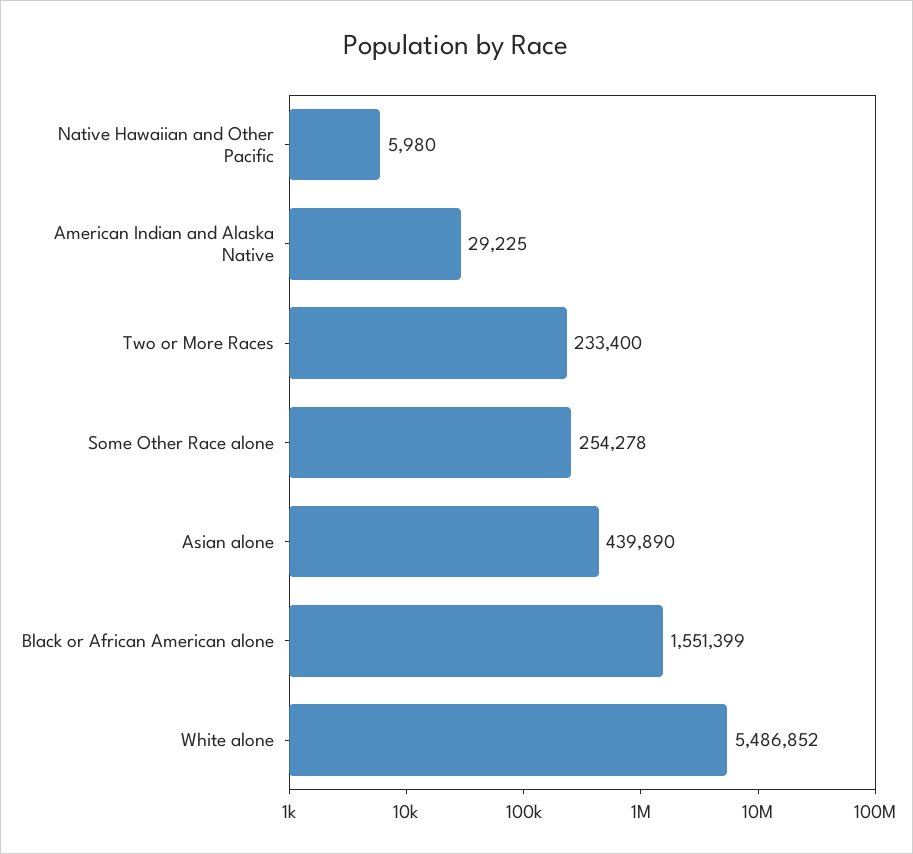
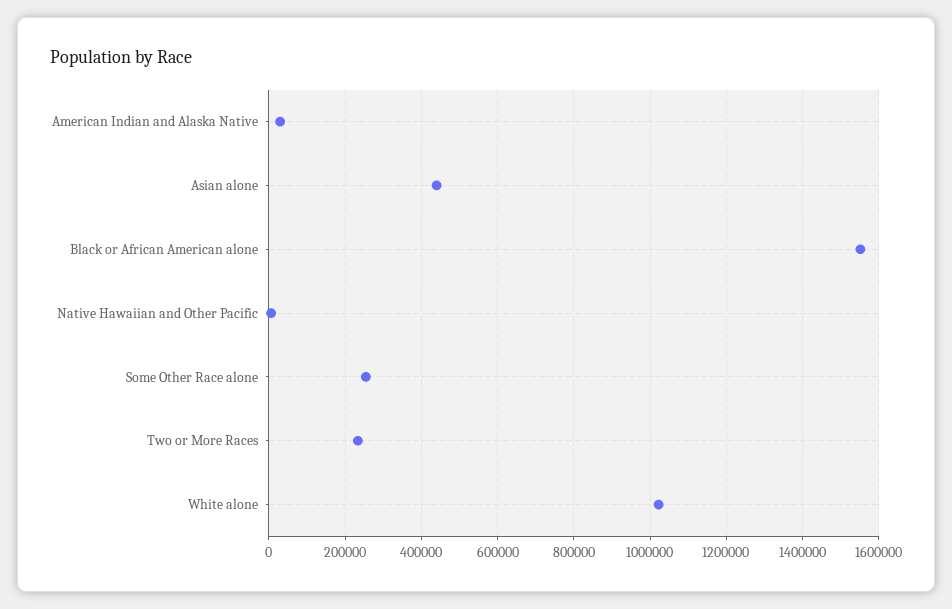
White alone: 5486852 -> 1020000

